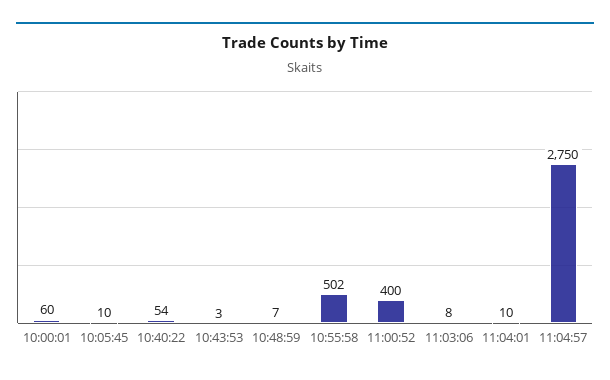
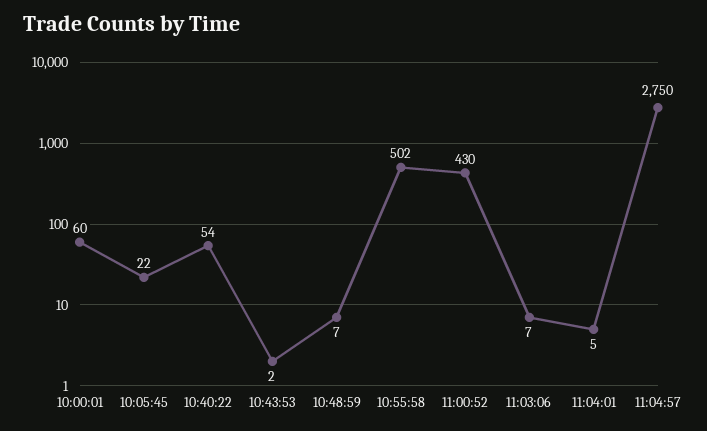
10:05:45: 10 -> 22
10:43:53: 3 -> 2
11:00:52: 400 -> 430
11:03:06: 8 -> 7
11:04:01: 10 -> 5

